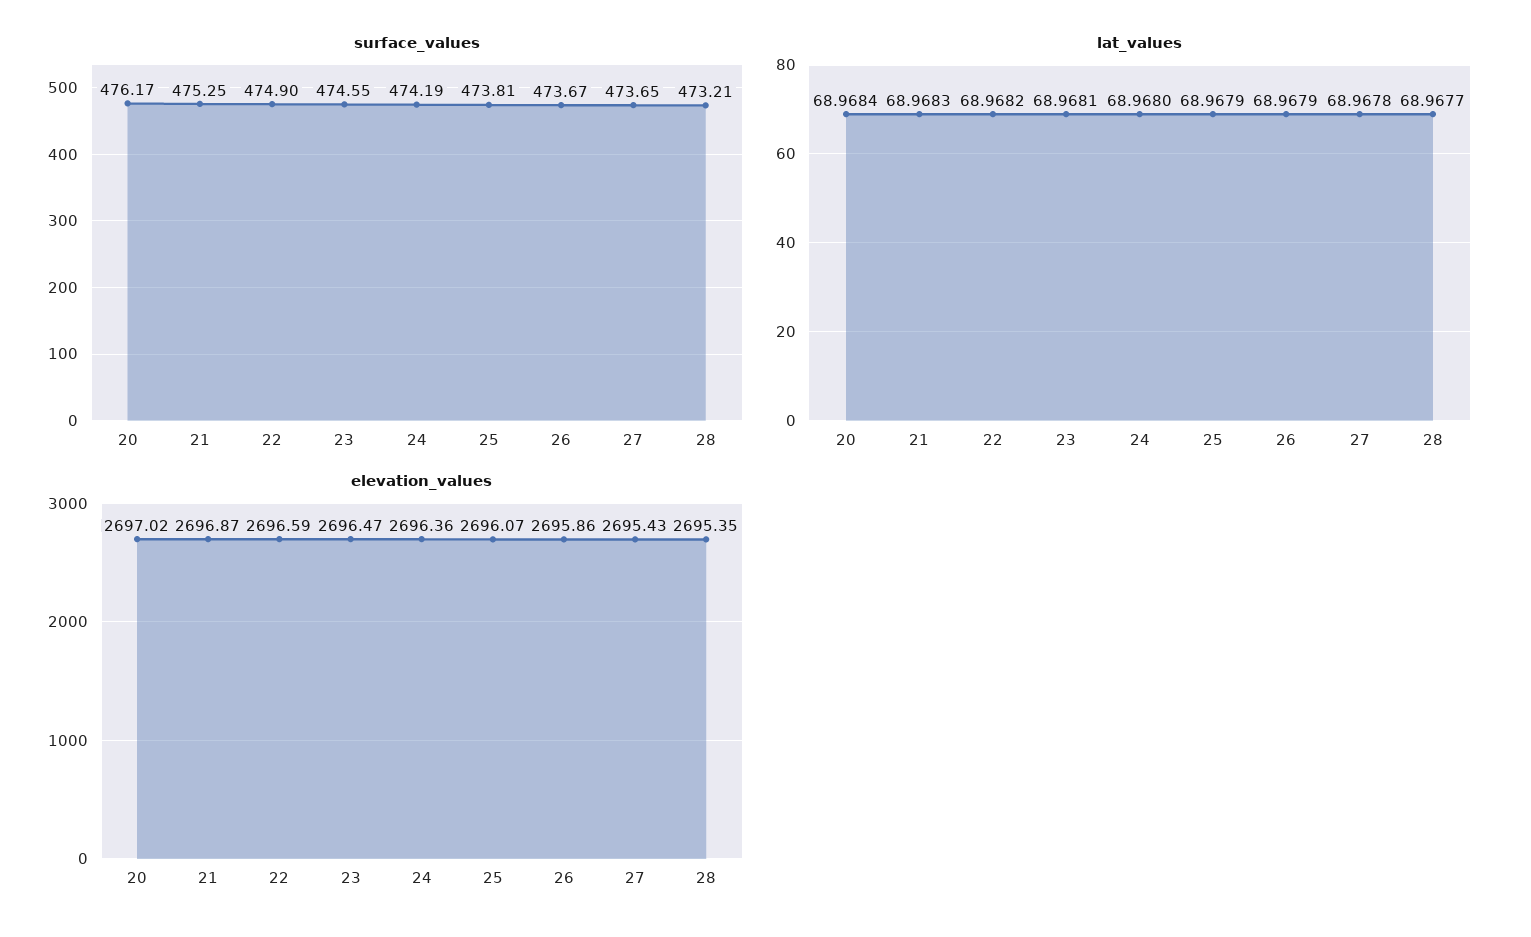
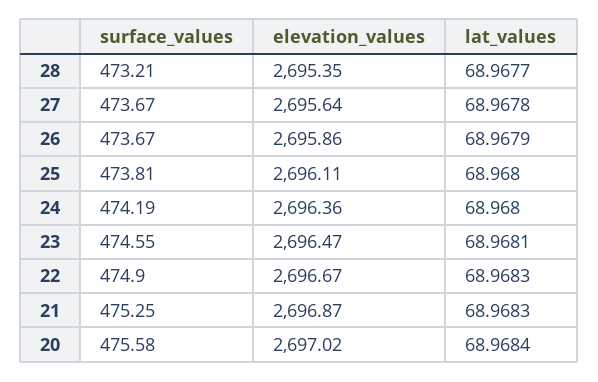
surface_values, 20: 476.17 -> 475.58
surface_values, 27: 473.65 -> 473.67
lat_values, 22: 68.9682 -> 68.9683
lat_values, 25: 68.9679 -> 68.968
elevation_values, 22: 2696.59 -> 2696.67
elevation_values, 25: 2696.07 -> 2696.11
elevation_values, 27: 2695.43 -> 2695.64

